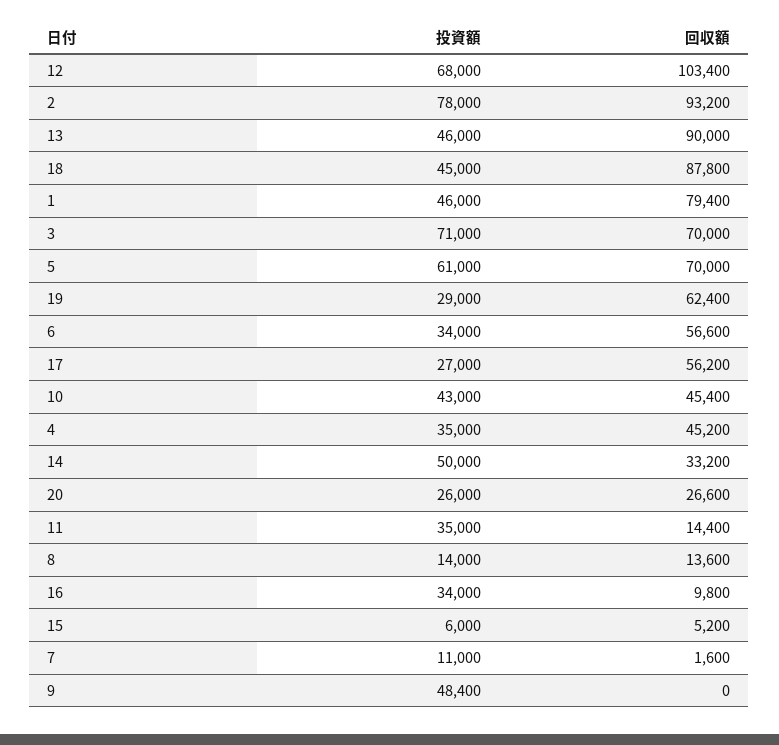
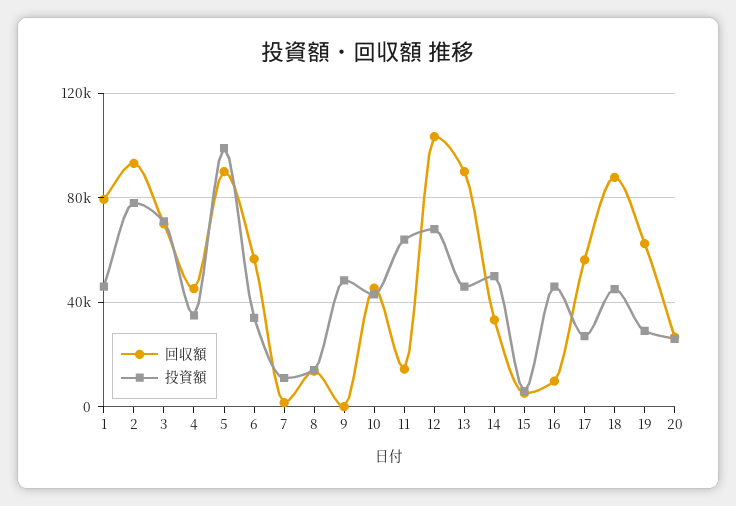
投資額, 5: 61000 -> 100000
回収額, 5: 70000 -> 90000
投資額, 11: 35000 -> 65000
投資額, 16: 34000 -> 45000

